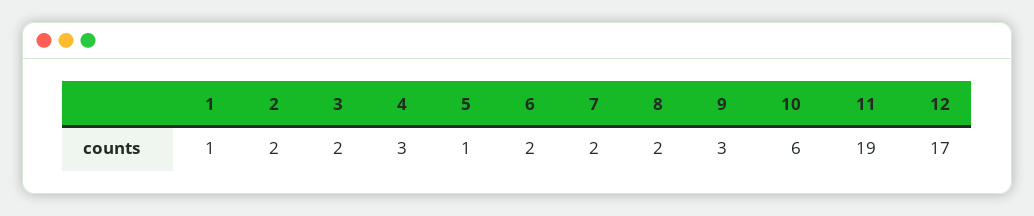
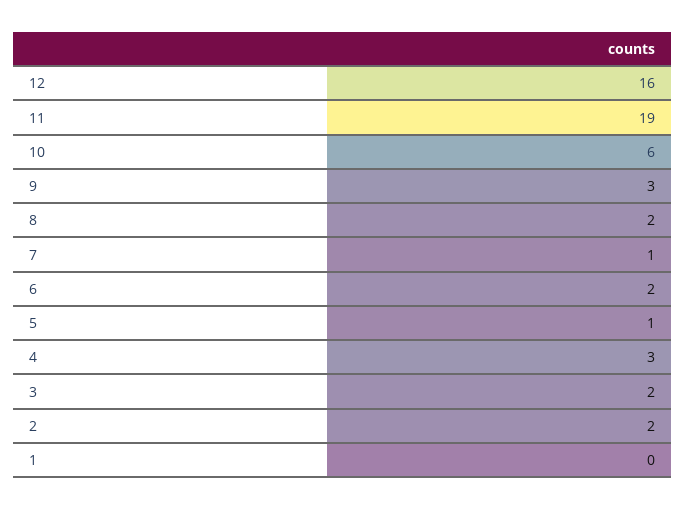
1: 1 -> 0
7: 2 -> 1
12: 17 -> 16

